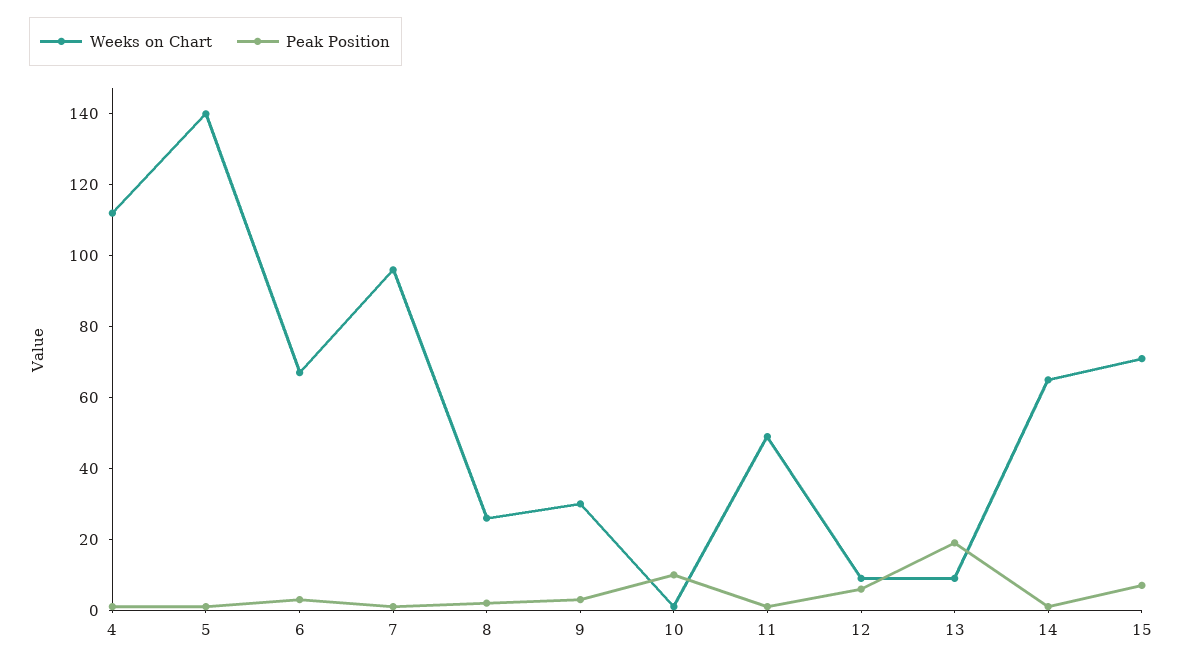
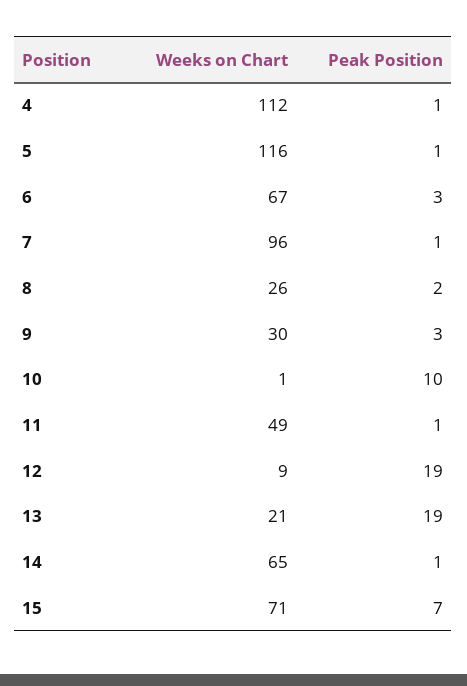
Weeks on Chart, 5: 140 -> 116
Peak Position, 12: 5 -> 19
Weeks on Chart, 13: 10 -> 21

